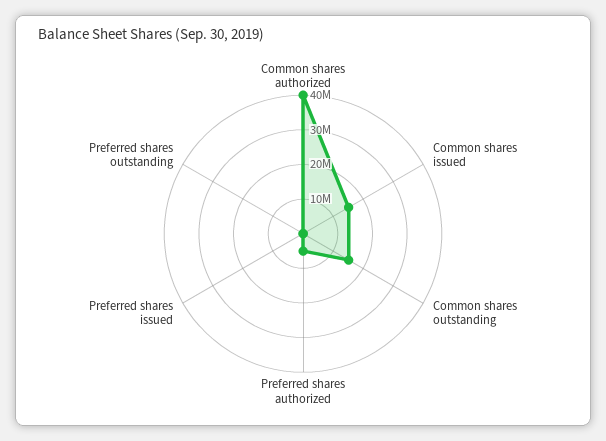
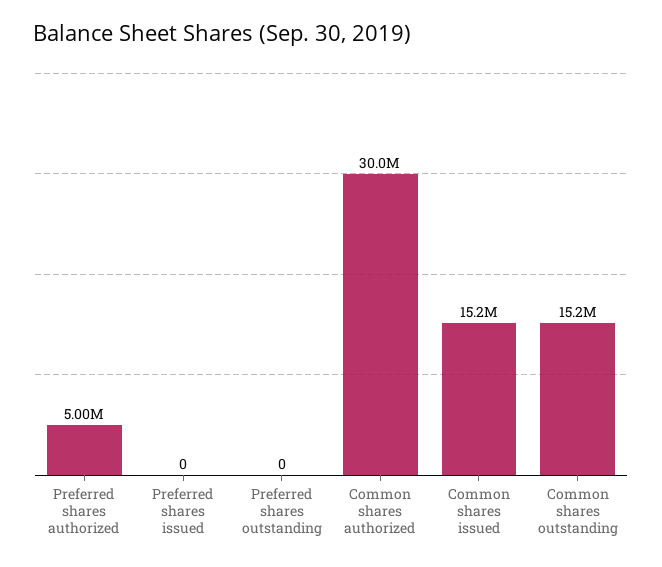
Common shares authorized: 40000000 -> 30000000

